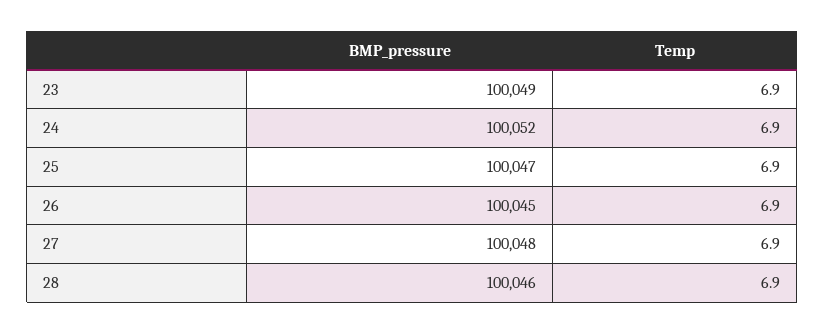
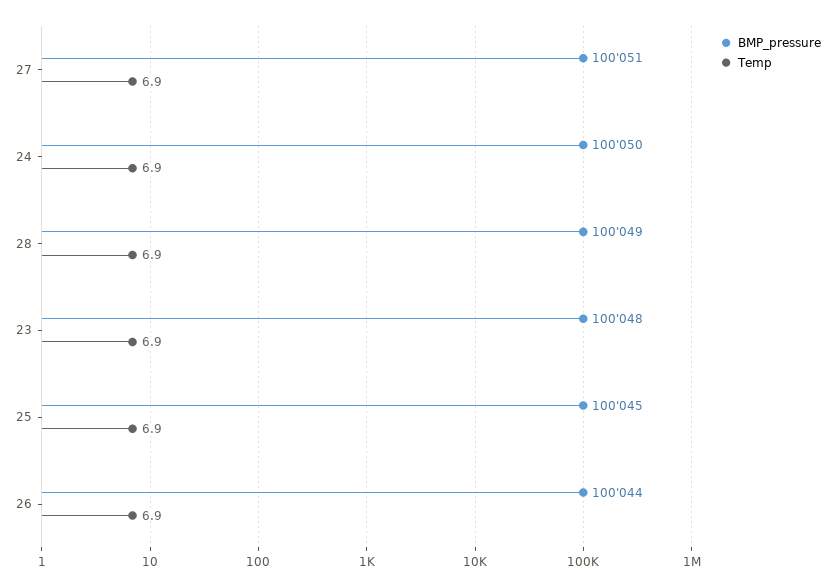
BMP_pressure, 23: 100049 -> 100048
BMP_pressure, 24: 100052 -> 100050
BMP_pressure, 25: 100047 -> 100045
BMP_pressure, 26: 100045 -> 100044
BMP_pressure, 27: 100048 -> 100051
BMP_pressure, 28: 100046 -> 100049

